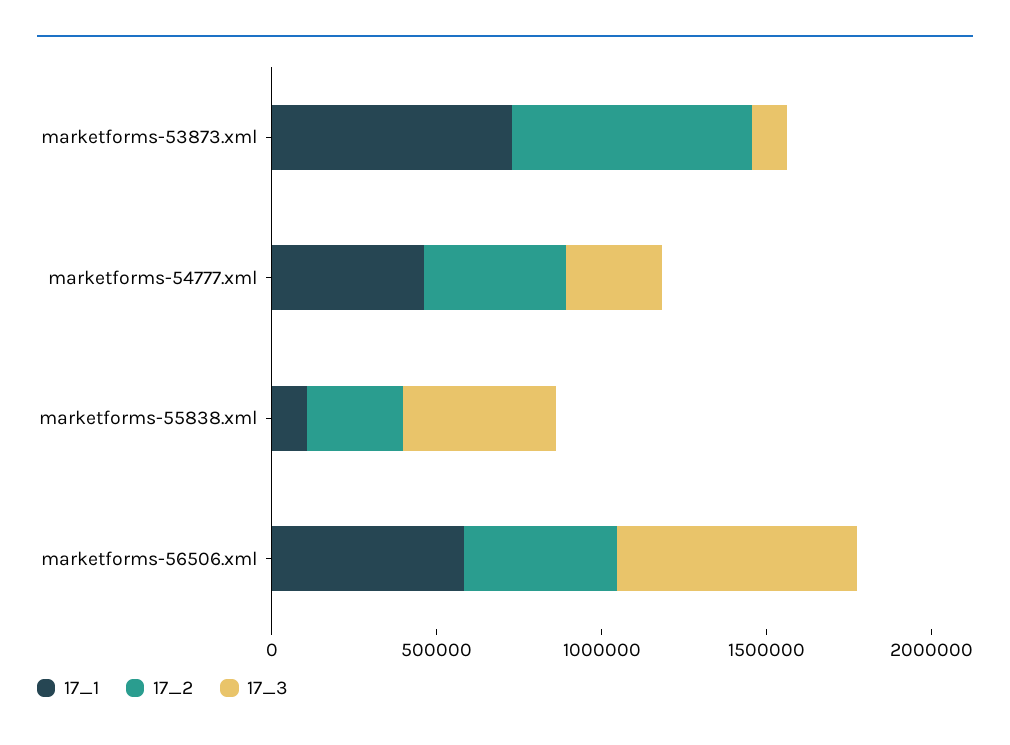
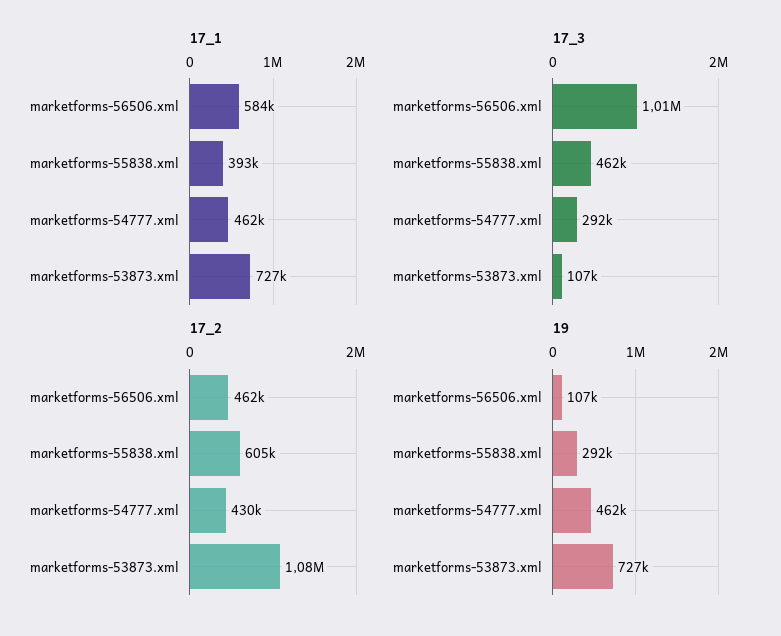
17_2, marketforms-53873.xml: 700000 -> 1080000
17_1, marketforms-55838.xml: 100000 -> 393000
17_2, marketforms-55838.xml: 300000 -> 605000
17_3, marketforms-56506.xml: 700000 -> 1010000
19, marketforms-56506.xml: none -> 107000
19, marketforms-55838.xml: none -> 292000
19, marketforms-54777.xml: none -> 462000
19, marketforms-53873.xml: none -> 727000

